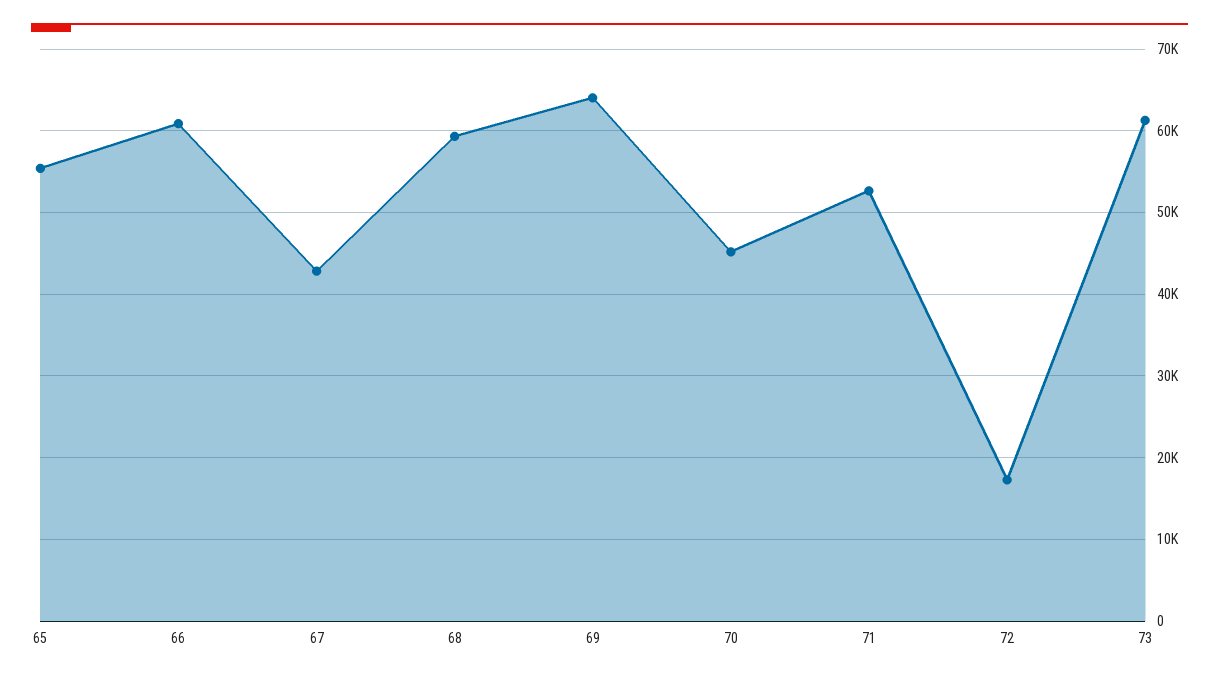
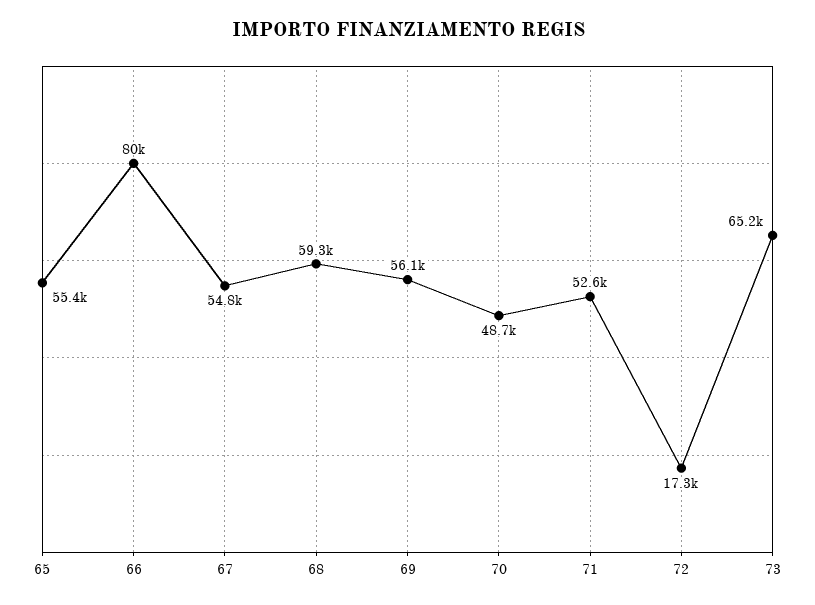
66: 61000 -> 80000
67: 43000 -> 54800
69: 64000 -> 56100
70: 45000 -> 48700
73: 61000 -> 65200

